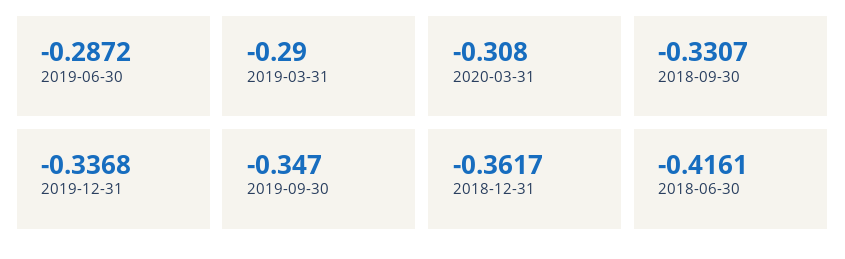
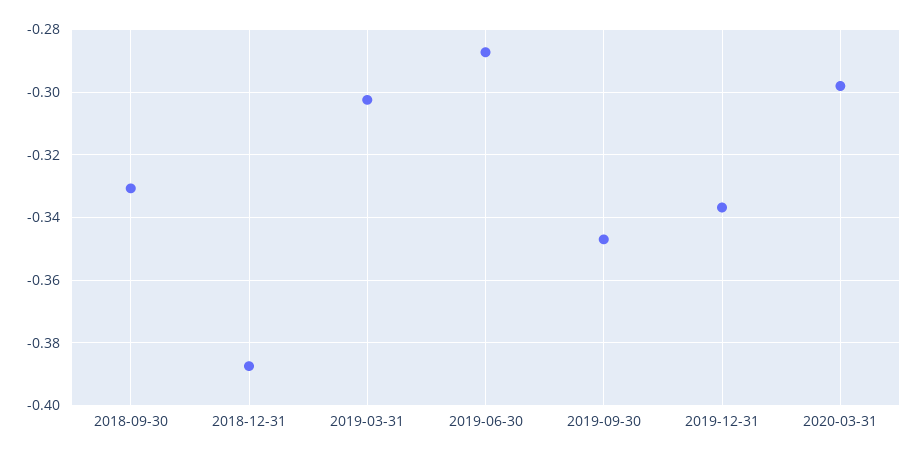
2019-03-31: -0.29 -> -0.302
2020-03-31: -0.308 -> -0.298
2018-12-31: -0.3617 -> -0.388
2018-06-30: -0.4161 -> none

